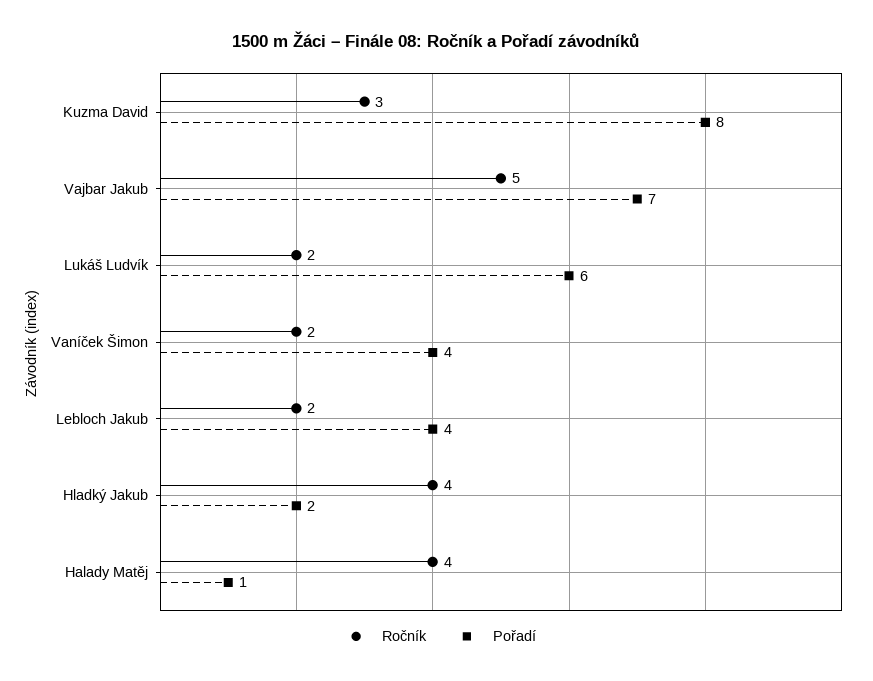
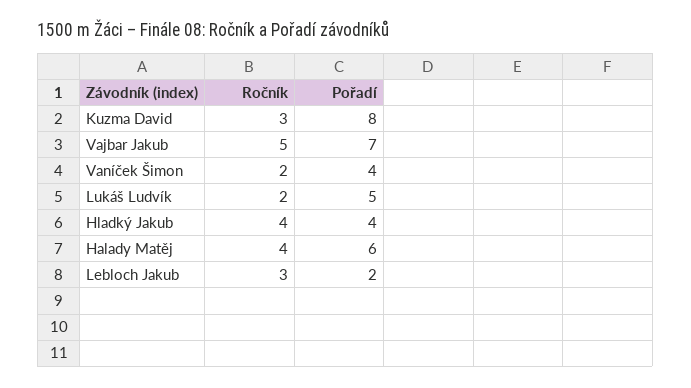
Pořadí, Lukáš Ludvík: 6 -> 5
Ročník, Lebloch Jakub: 2 -> 3
Pořadí, Lebloch Jakub: 4 -> 2
Pořadí, Hladký Jakub: 2 -> 4
Pořadí, Halady Matěj: 1 -> 6

